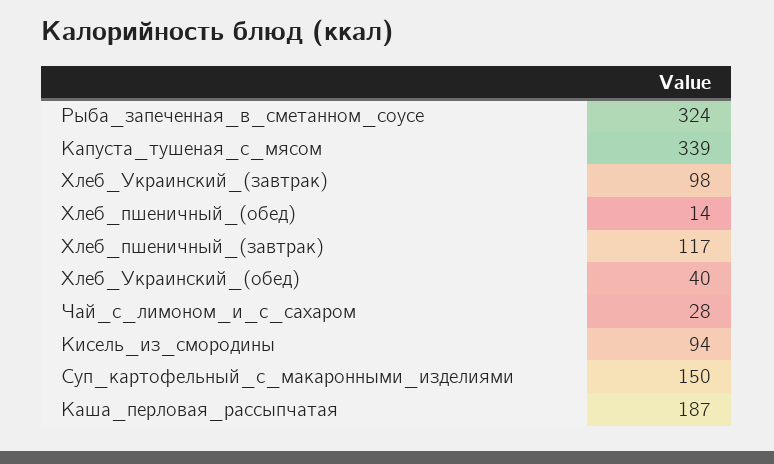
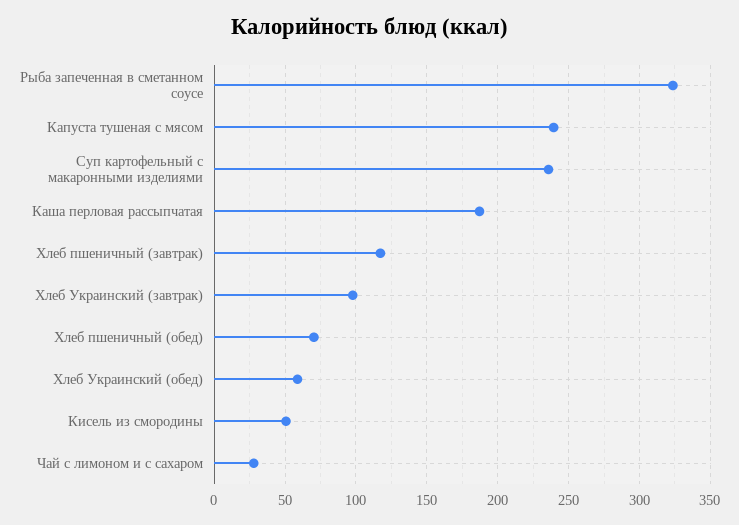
Капуста_тушеная_с_мясом: 339 -> 240
Хлеб_пшеничный_(обед): 14 -> 70
Хлеб_Украинский_(обед): 40 -> 60
Кисель_из_смородины: 94 -> 50
Суп_картофельный_с_макаронными_изделиями: 150 -> 235

